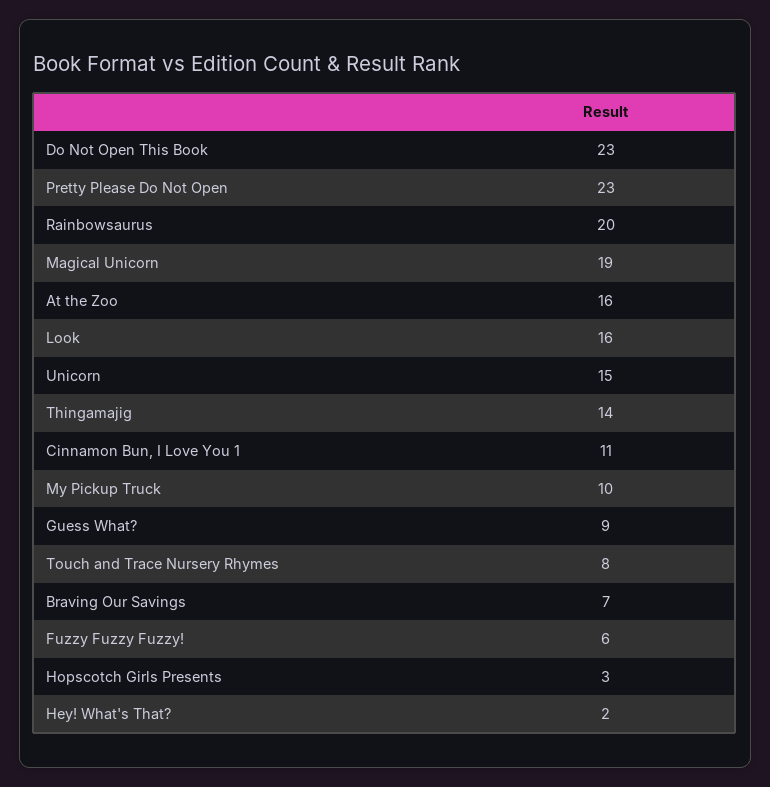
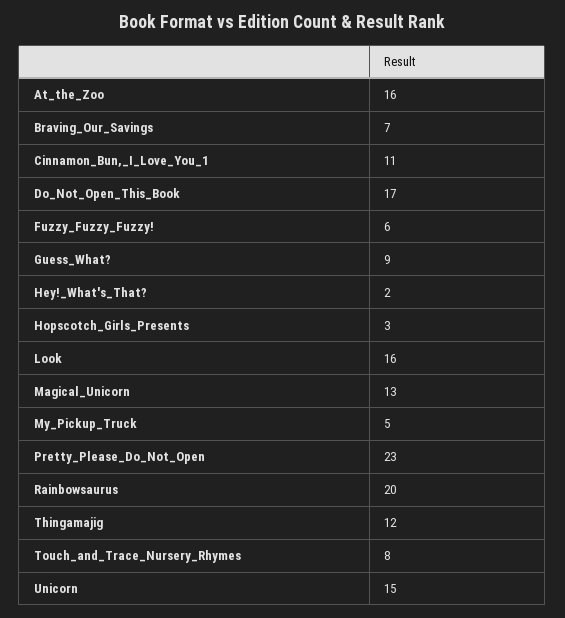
Do Not Open This Book: 23 -> 17
Magical Unicorn: 19 -> 13
Thingamajig: 14 -> 12
My Pickup Truck: 10 -> 5

